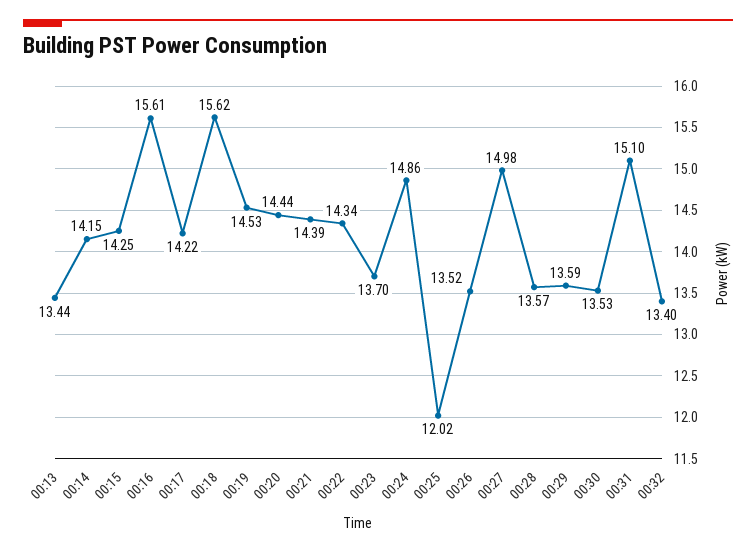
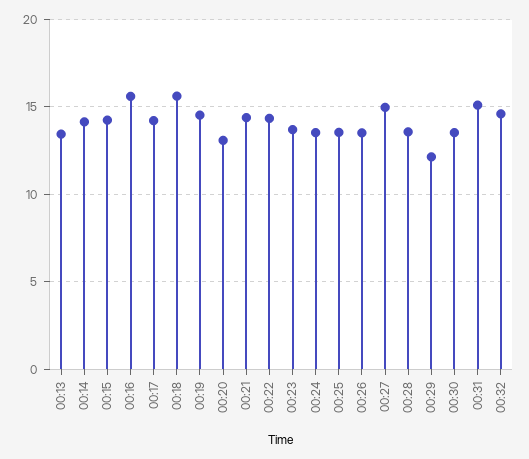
00:20: 14.44 -> 13
00:24: 14.86 -> 13.5
00:25: 12.02 -> 13.5
00:29: 13.59 -> 12
00:32: 13.4 -> 14.5

